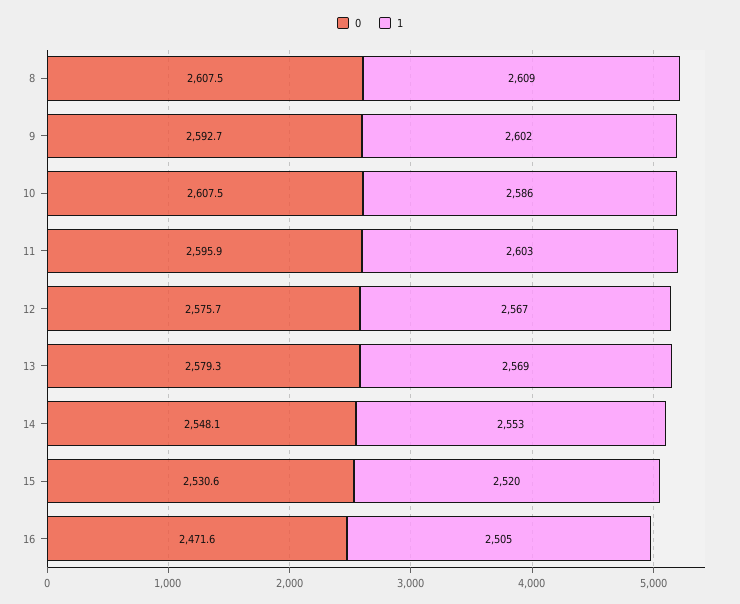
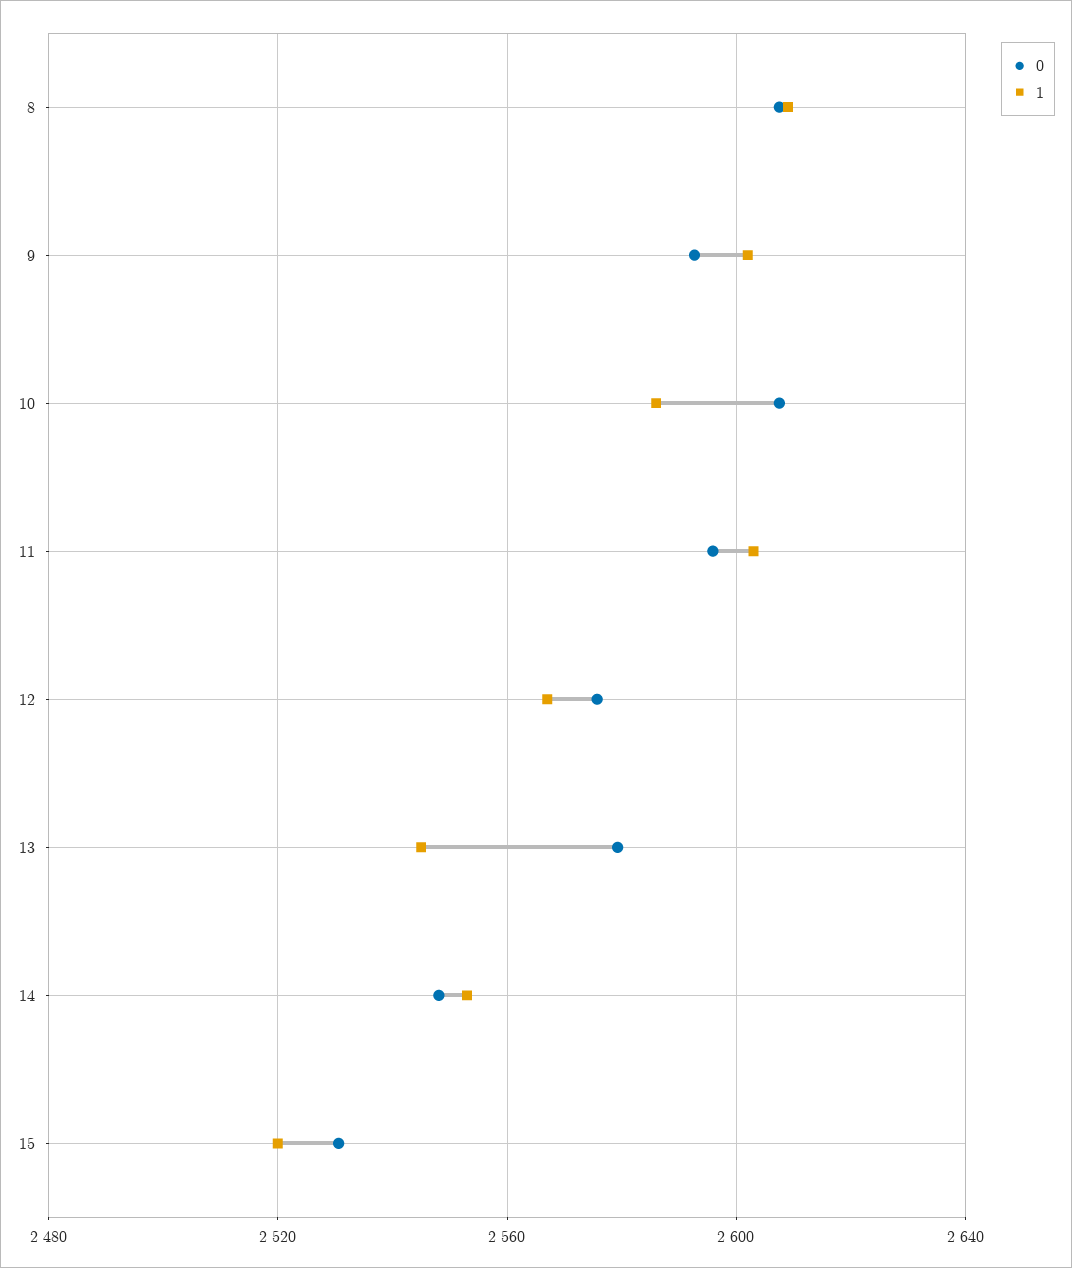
1, 13: 2569 -> 2545
0, 16: 2471.6 -> none
1, 16: 2505 -> none

